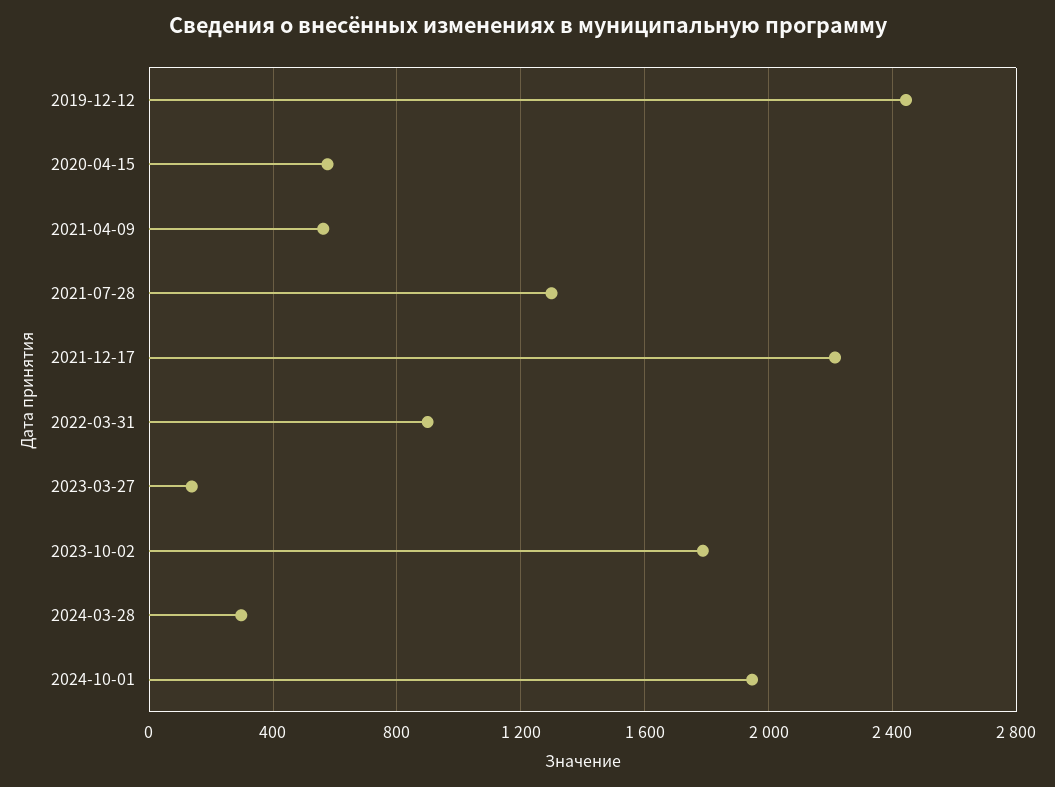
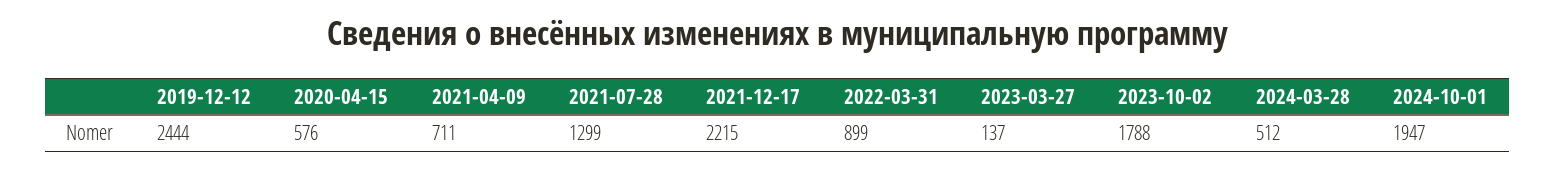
2021-04-09: 550 -> 711
2024-03-28: 300 -> 512

